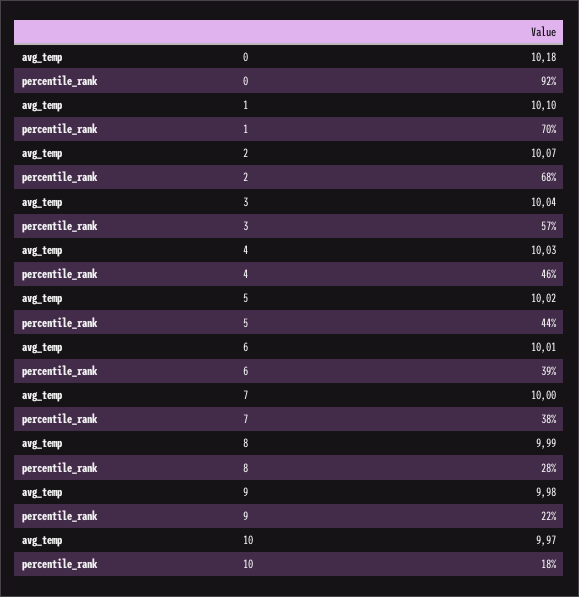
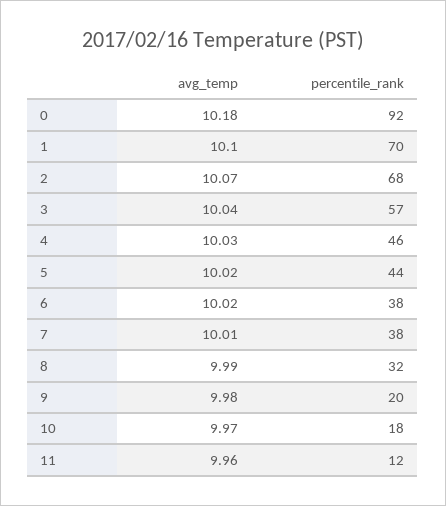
avg_temp, 6: 10.01 -> 10.02
percentile_rank, 6: 39 -> 38
avg_temp, 7: 10 -> 10.01
percentile_rank, 8: 28 -> 32
percentile_rank, 9: 22 -> 20
avg_temp, 11: none -> 9.96
percentile_rank, 11: none -> 12

